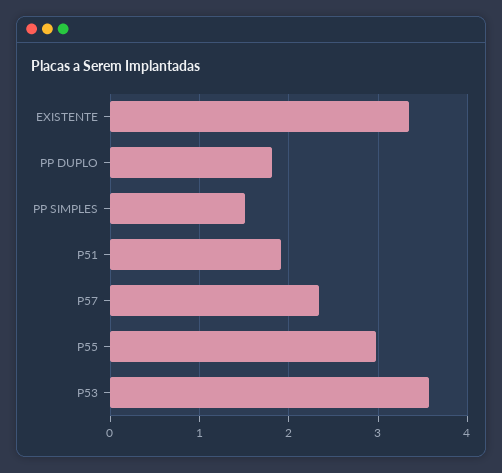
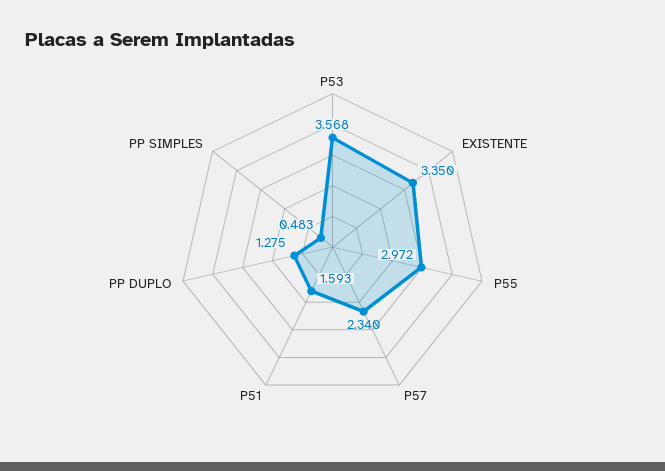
PP DUPLO: 1.8 -> 1.275
PP SIMPLES: 1.5 -> 0.483
P51: 1.9 -> 1.593

